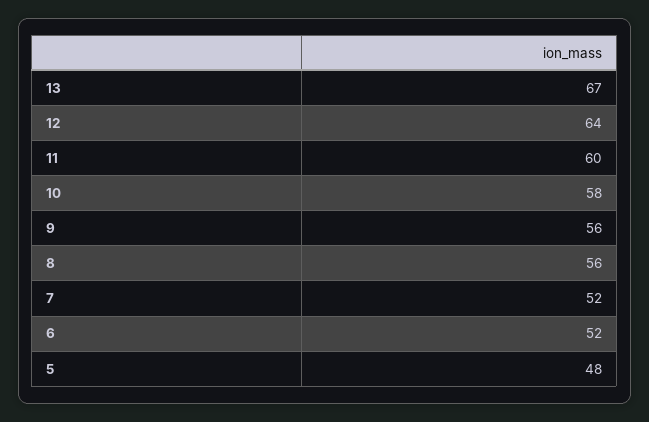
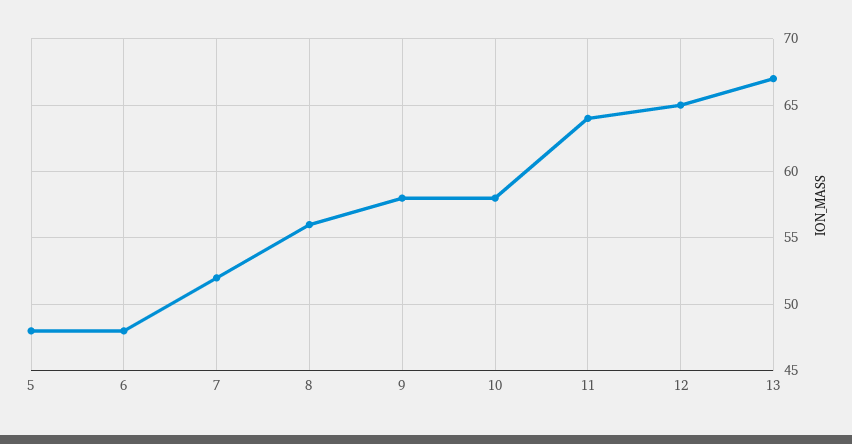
12: 64 -> 65
11: 60 -> 64
9: 56 -> 58
6: 52 -> 48

